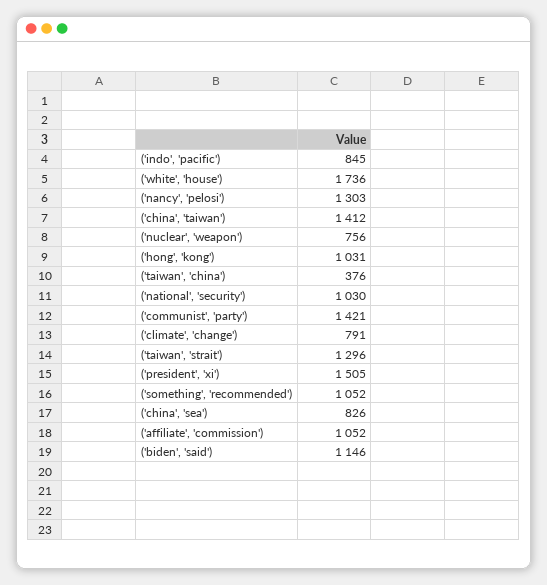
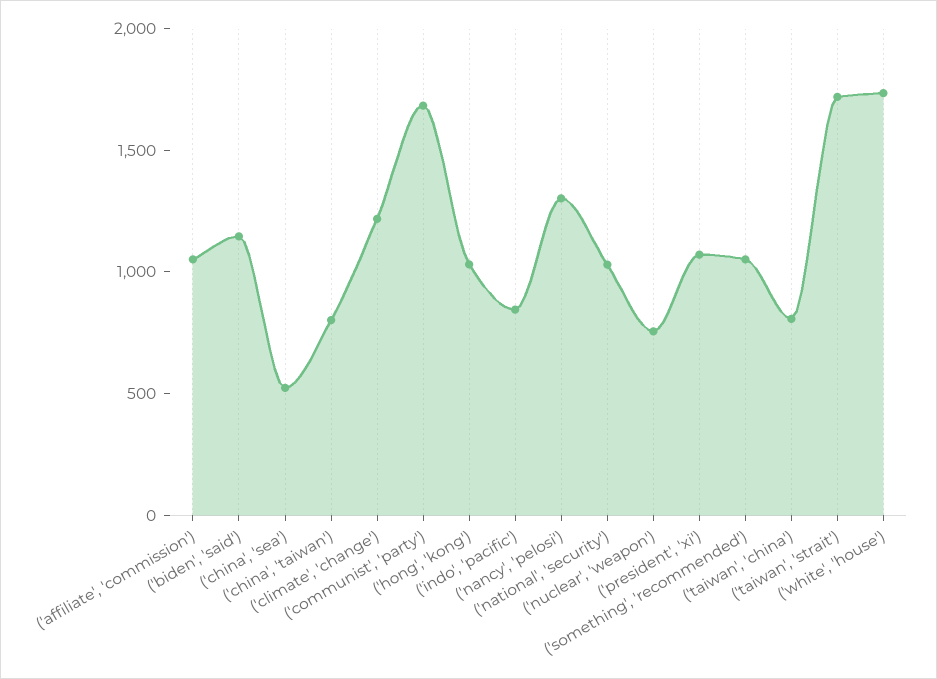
('china', 'taiwan'): 1412 -> 800
('taiwan', 'china'): 376 -> 800
('communist', 'party'): 1421 -> 1700
('climate', 'change'): 791 -> 1200
('taiwan', 'strait'): 1296 -> 1700
('president', 'xi'): 1505 -> 1100
('china', 'sea'): 826 -> 500

